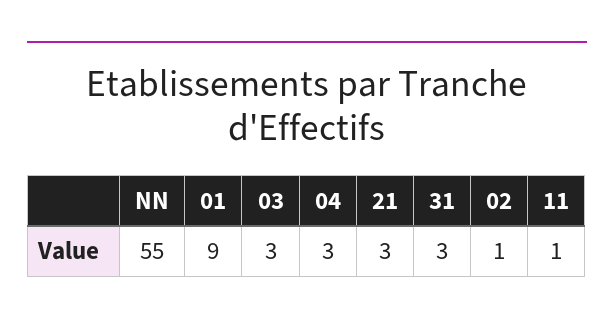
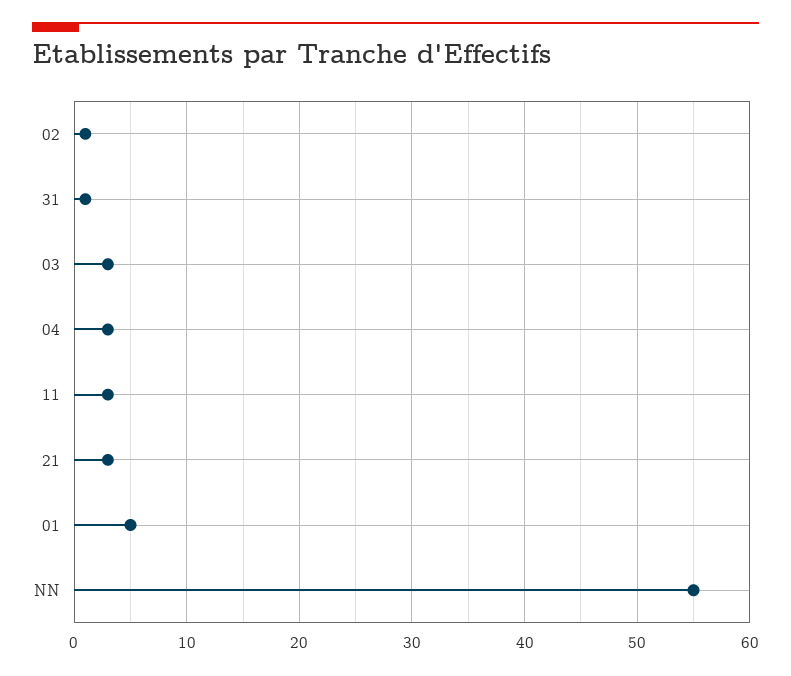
01: 9 -> 5
31: 3 -> 1
11: 1 -> 3

